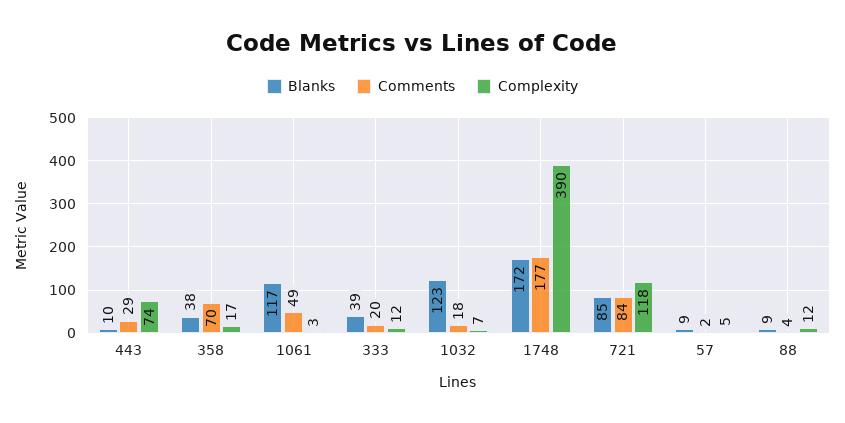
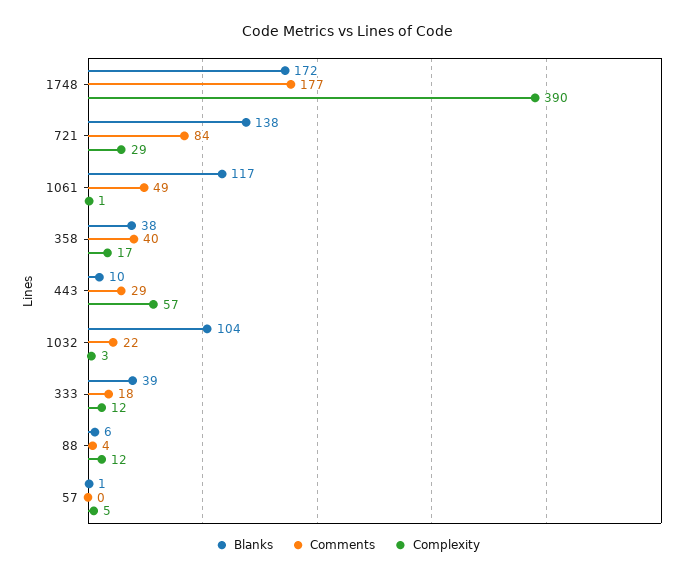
Complexity, 443: 74 -> 57
Comments, 358: 70 -> 40
Complexity, 1061: 3 -> 1
Comments, 333: 20 -> 18
Blanks, 1032: 123 -> 104
Comments, 1032: 18 -> 22
Complexity, 1032: 7 -> 3
Blanks, 721: 85 -> 138
Complexity, 721: 118 -> 29
Blanks, 57: 9 -> 1
Comments, 57: 2 -> 0
Blanks, 88: 9 -> 6

